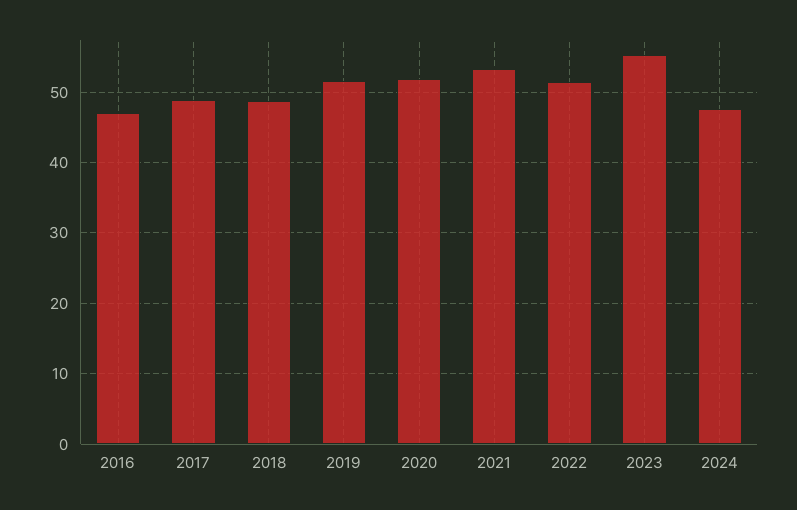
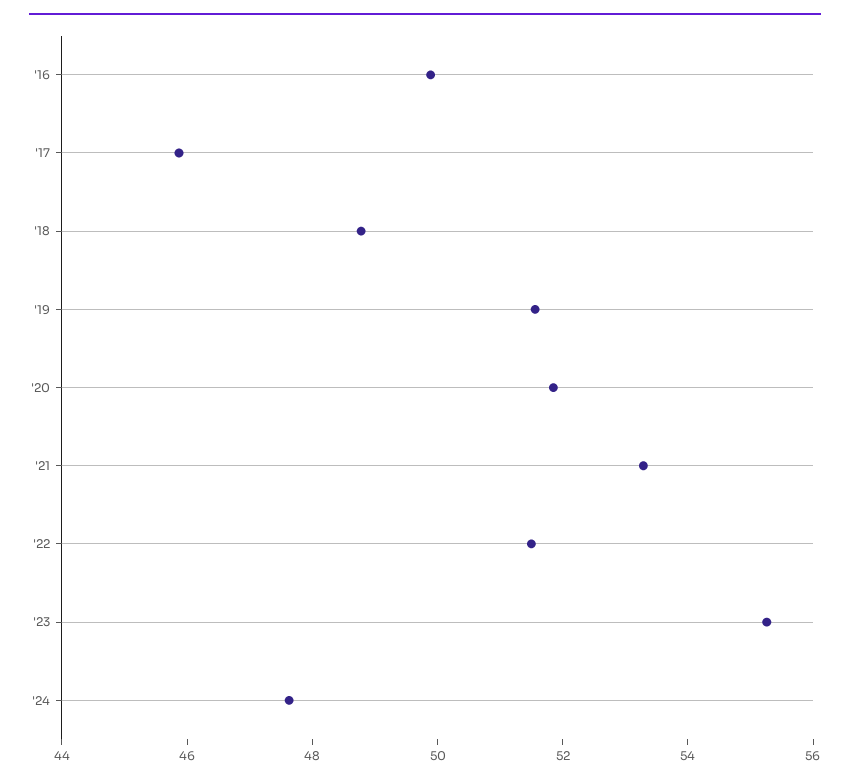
2016: 47 -> 50
2017: 49 -> 46

